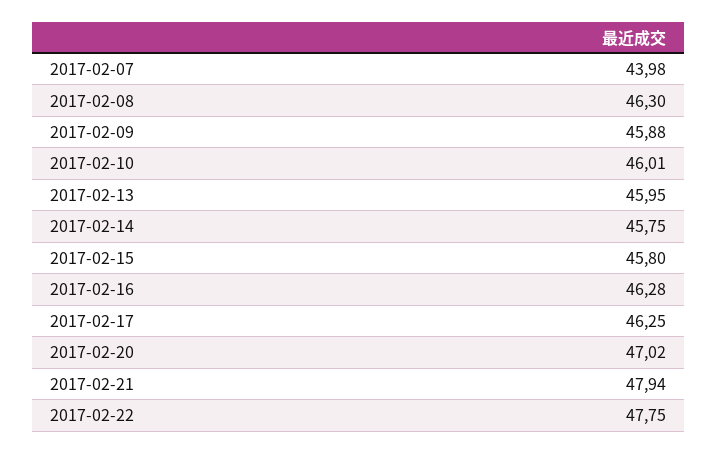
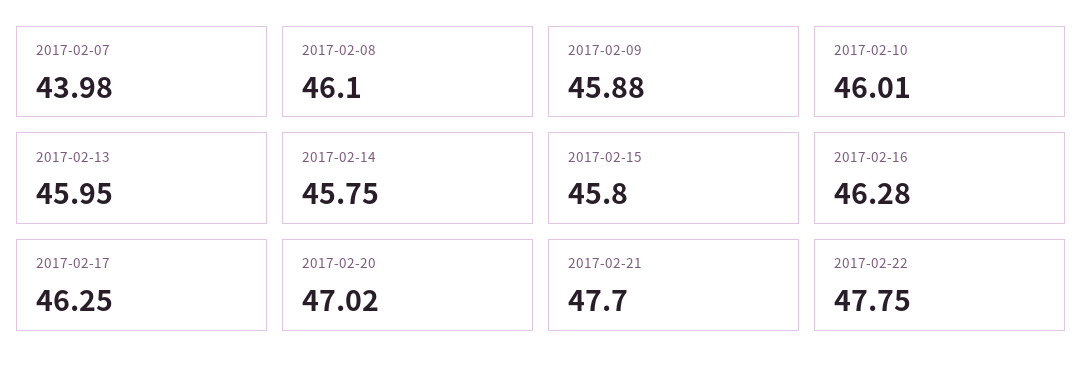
2017-02-08: 46.3 -> 46.1
2017-02-21: 47.94 -> 47.7

